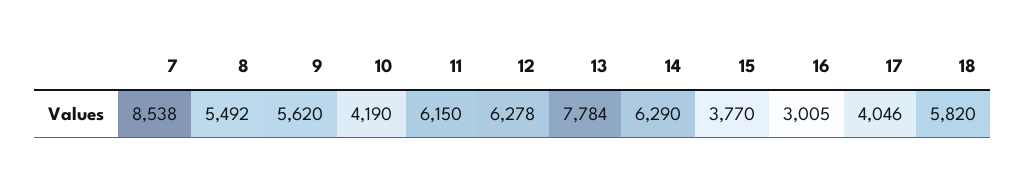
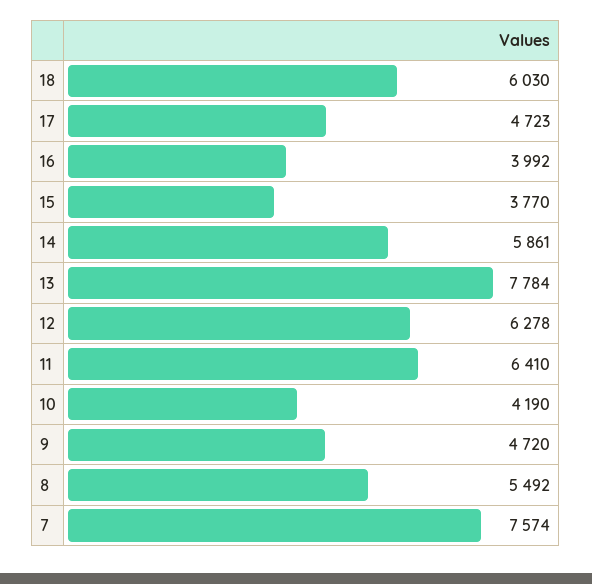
7: 8538 -> 7574
9: 5620 -> 4720
11: 6150 -> 6410
14: 6290 -> 5861
16: 3005 -> 3992
17: 4046 -> 4723
18: 5820 -> 6030

